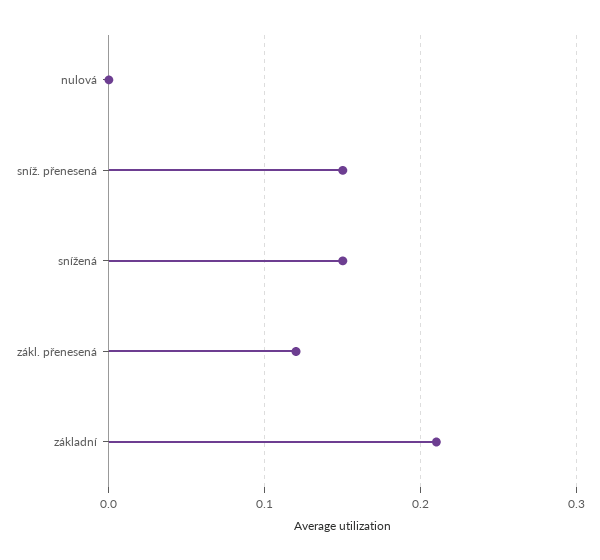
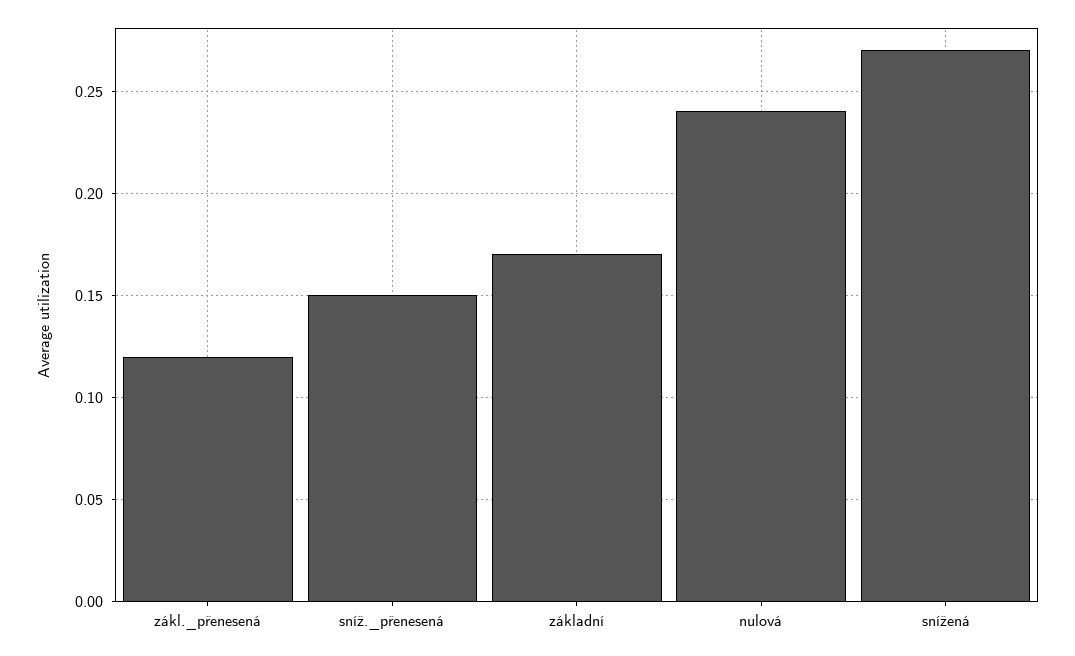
nulová: 0 -> 0.24
snížená: 0.15 -> 0.27
základní: 0.21 -> 0.17

